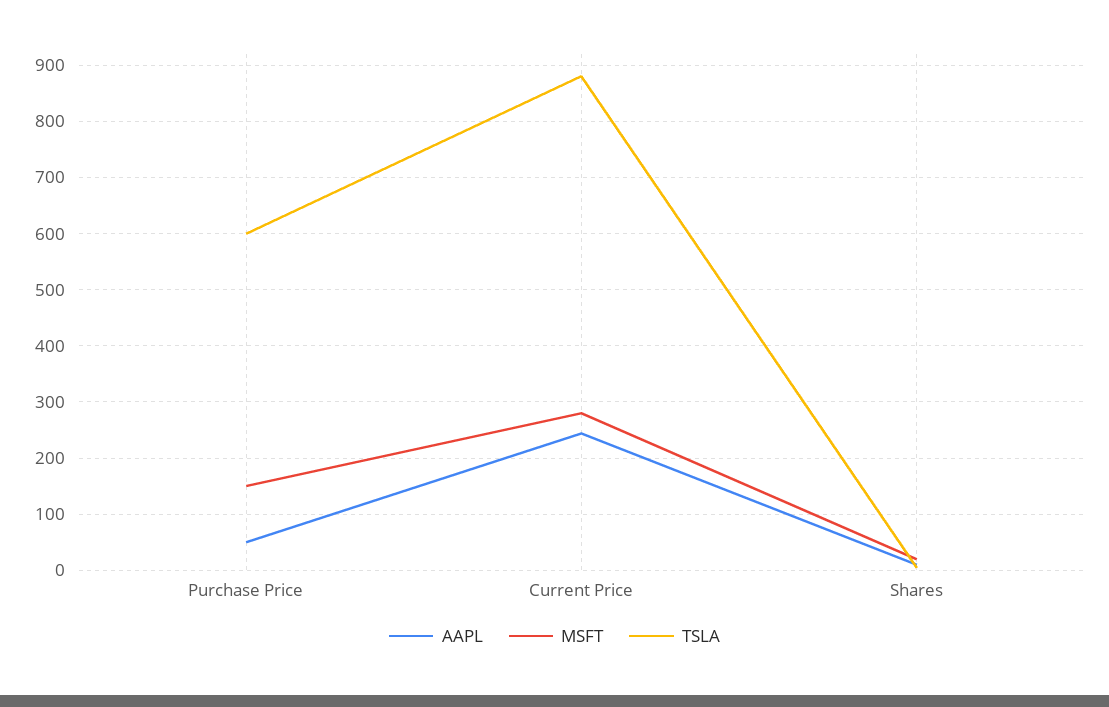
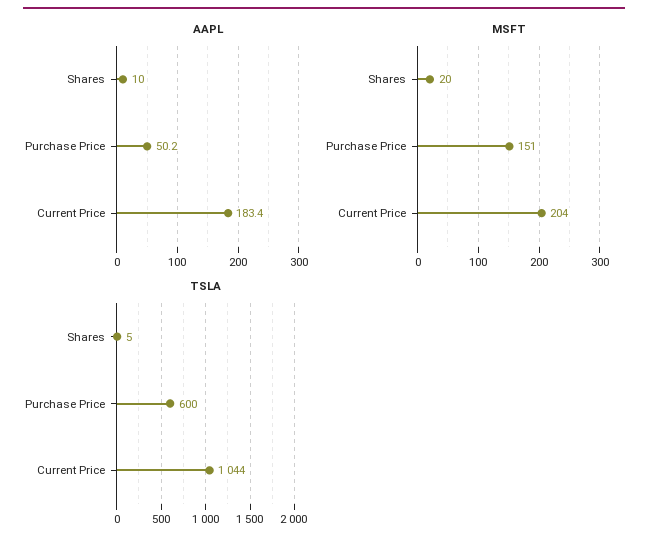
AAPL, Current Price: 240 -> 183.4
MSFT, Current Price: 280 -> 204
TSLA, Current Price: 880 -> 1044

